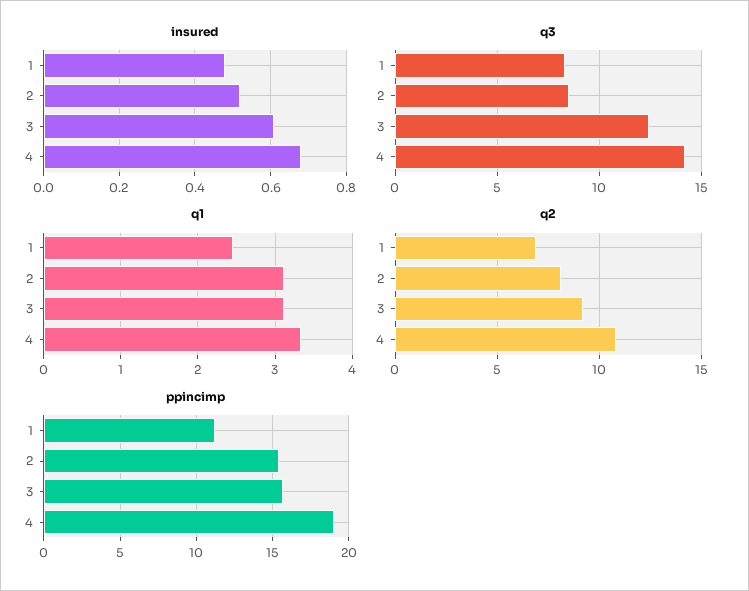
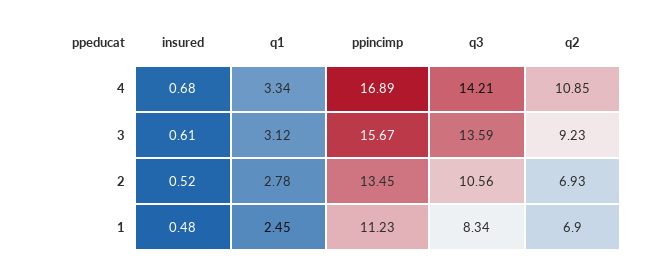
q3, 2: 8.5 -> 10.56
q3, 3: 12.5 -> 13.59
q1, 2: 3.1 -> 2.78
q2, 2: 8 -> 6.93
ppincimp, 2: 15.5 -> 13.45
ppincimp, 4: 19 -> 16.89

